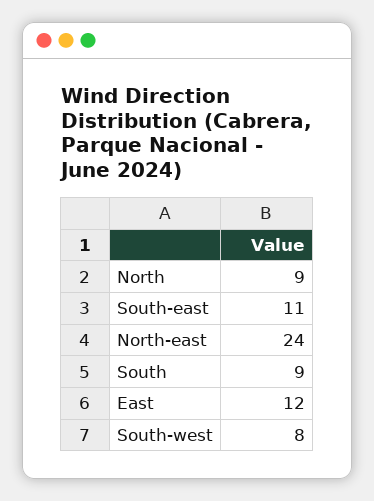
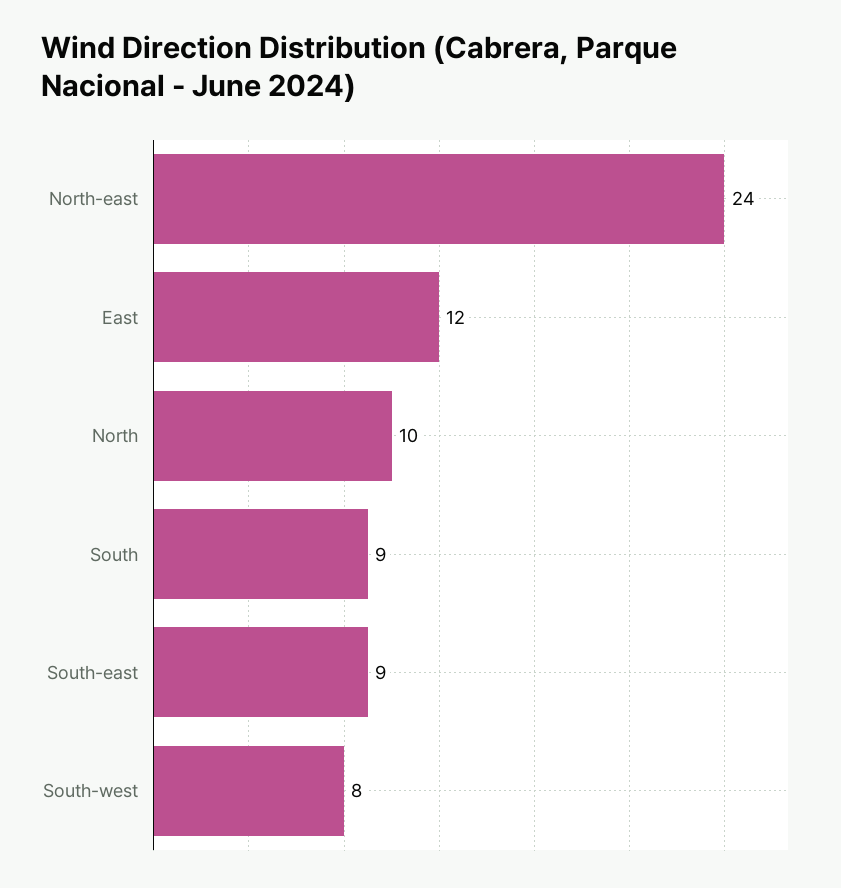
North: 9 -> 10
South-east: 11 -> 9

